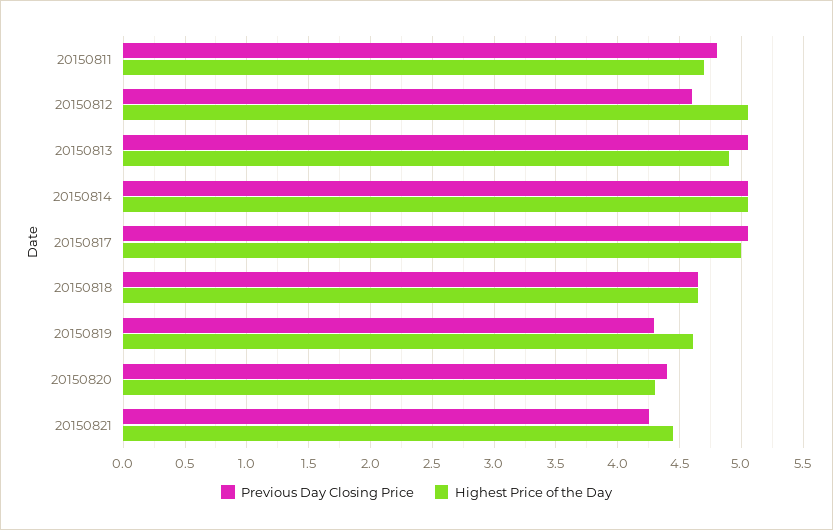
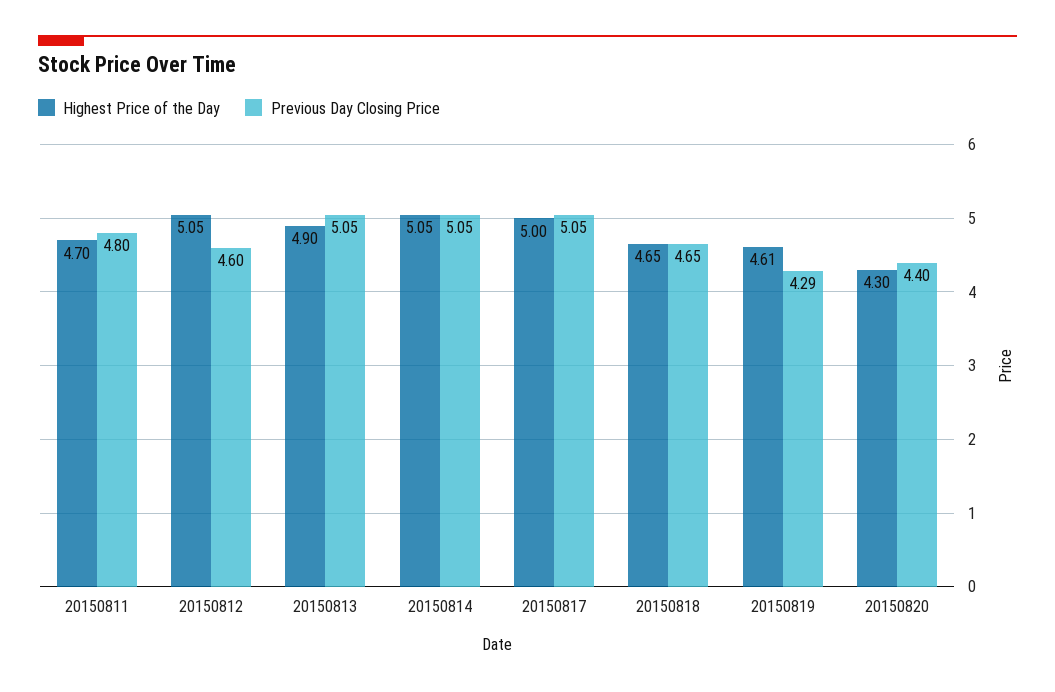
Previous Day Closing Price, 20150821: 4.25 -> none
Highest Price of the Day, 20150821: 4.45 -> none

